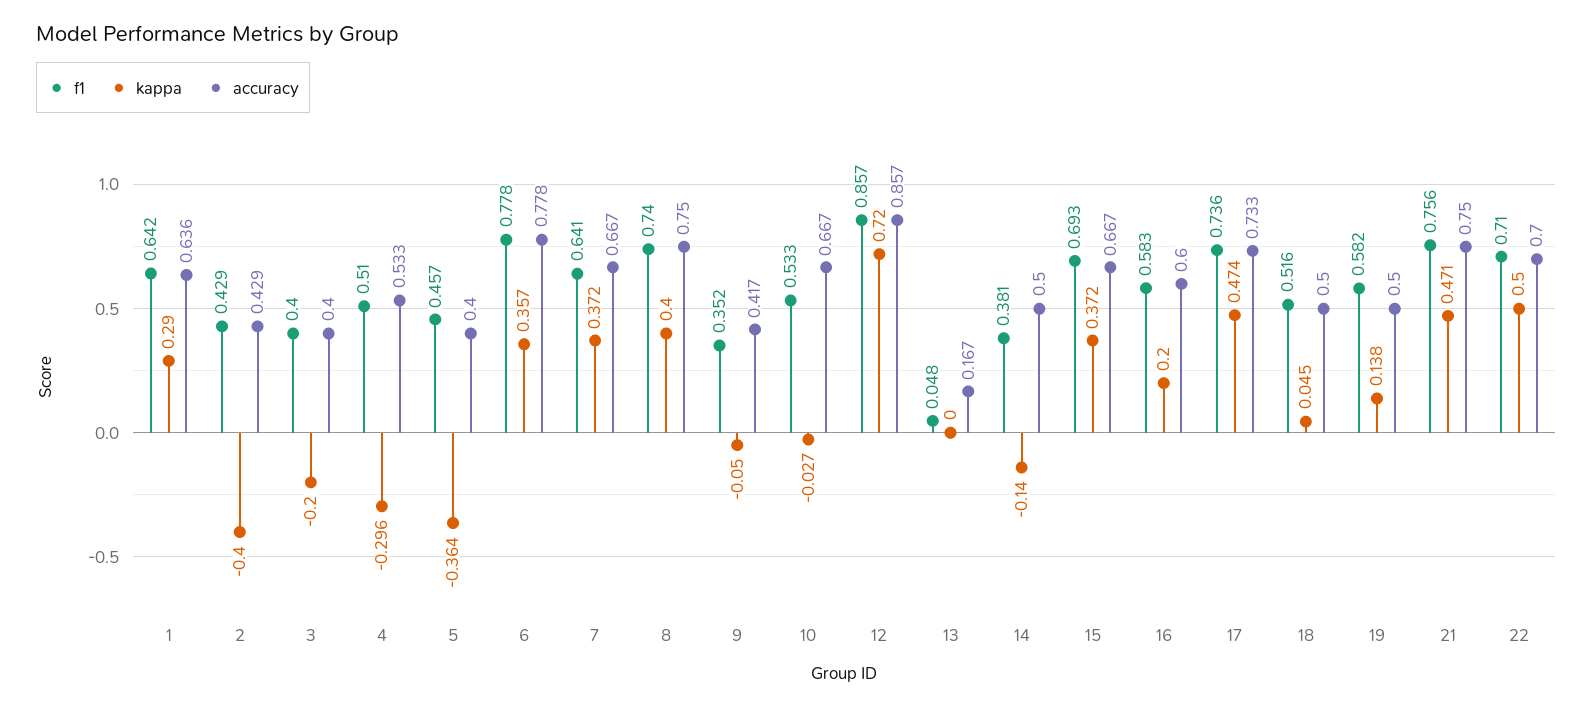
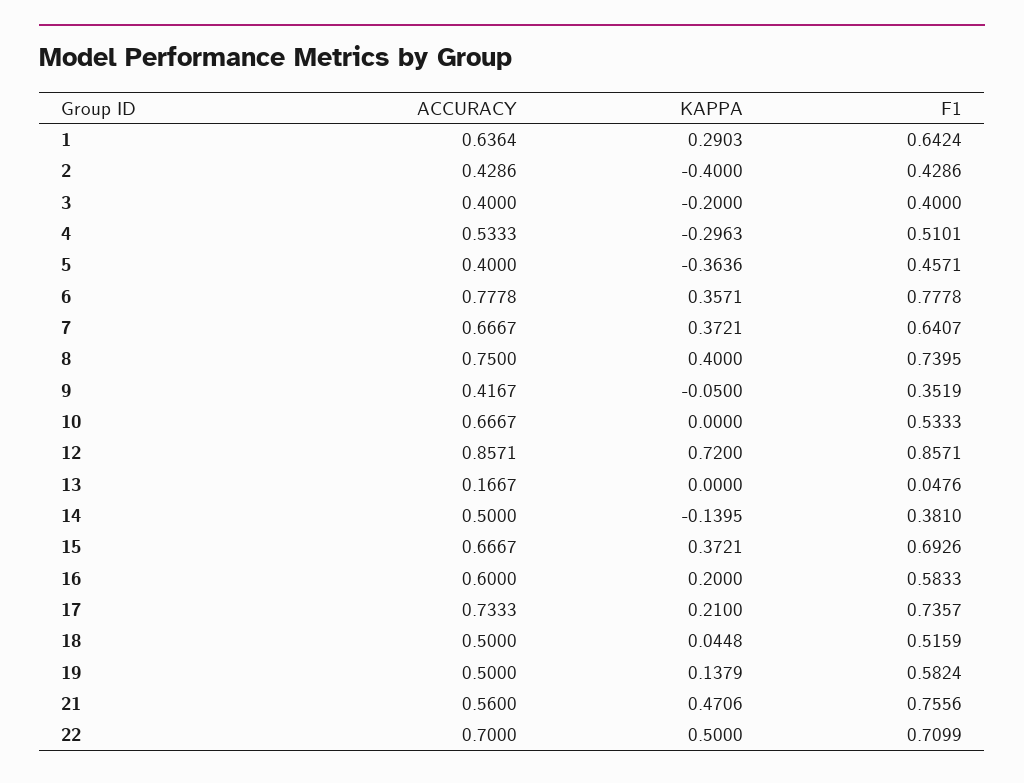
kappa, 10: -0.027 -> 0
kappa, 17: 0.474 -> 0.21
accuracy, 21: 0.75 -> 0.56

